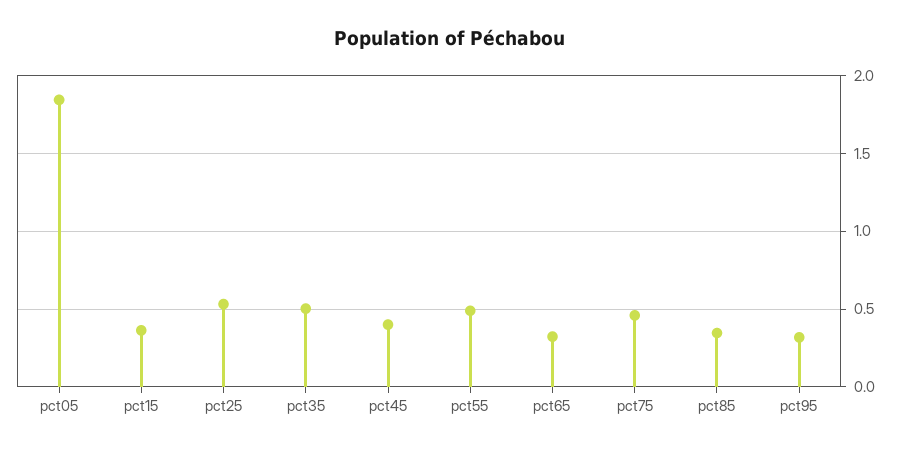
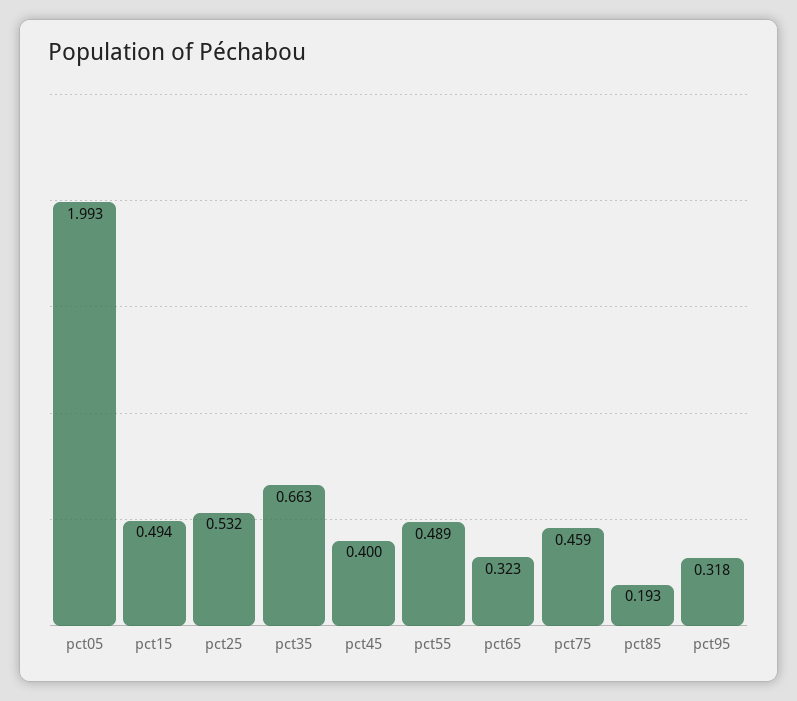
pct05: 1.85 -> 1.993
pct15: 0.35 -> 0.494
pct35: 0.5 -> 0.663
pct85: 0.35 -> 0.193

